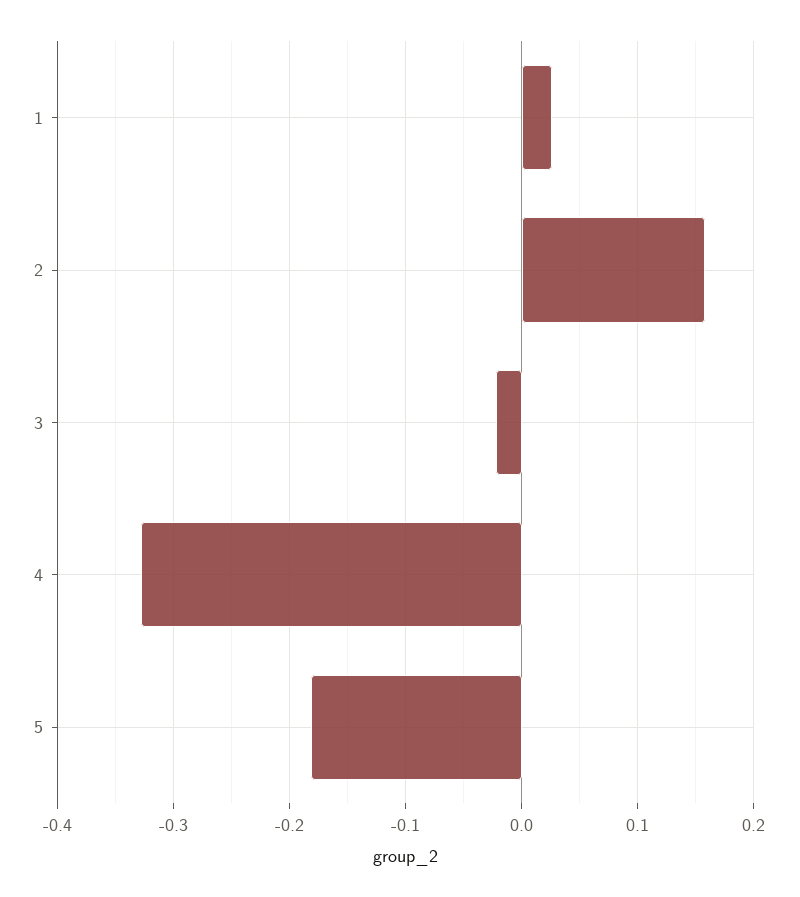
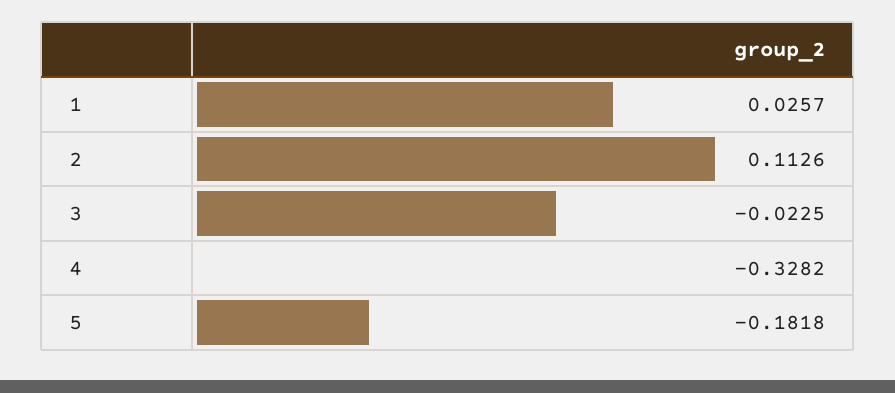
2: 0.16 -> 0.1126

